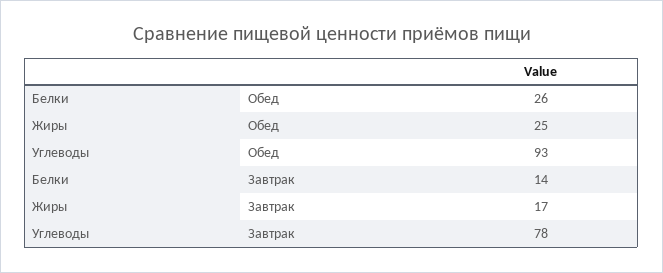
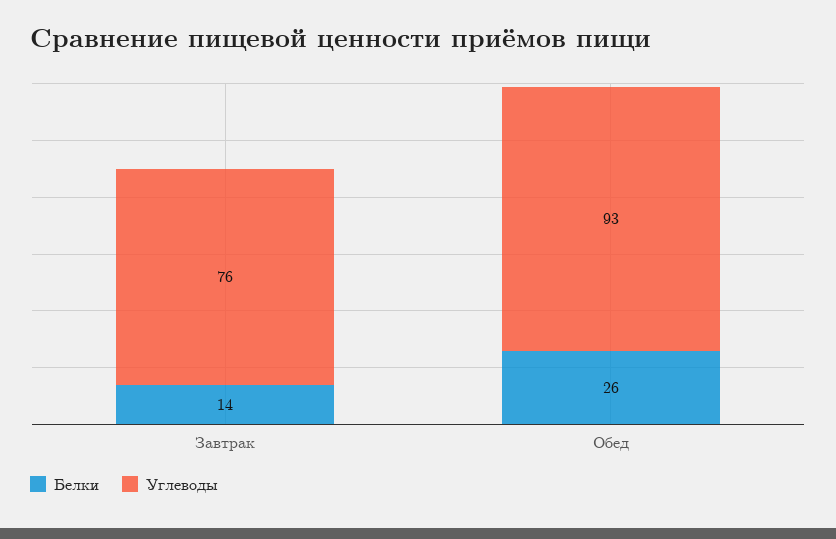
Жиры, Обед: 25 -> none
Жиры, Завтрак: 17 -> none
Углеводы, Завтрак: 78 -> 76

